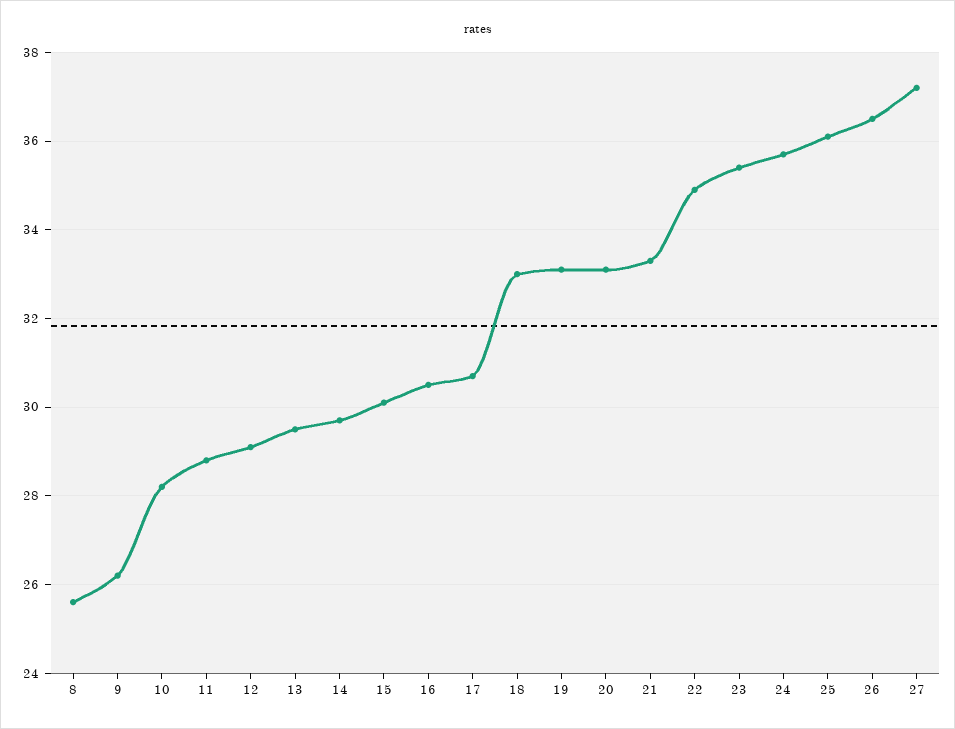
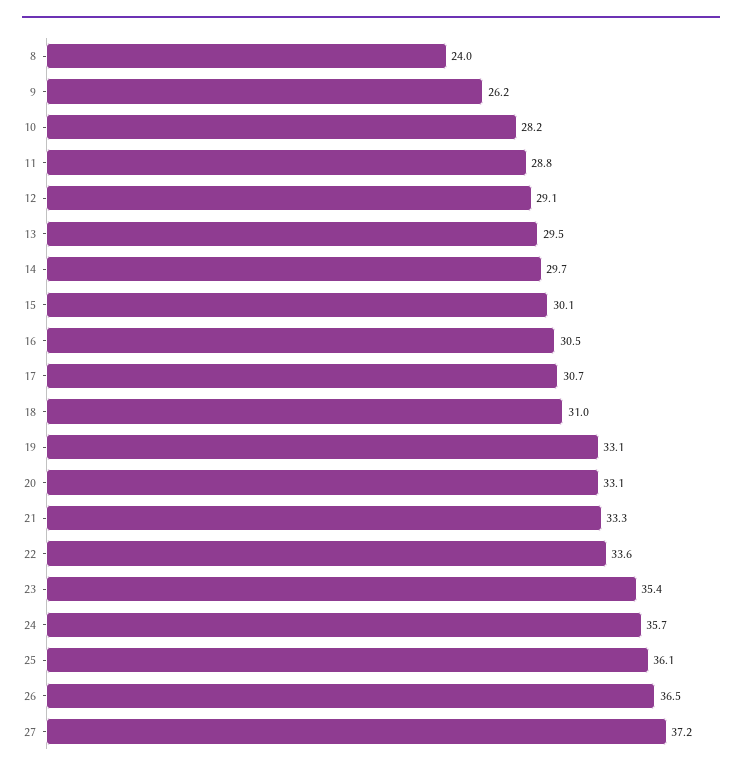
8: 25.5 -> 24
18: 33 -> 31
22: 35 -> 33.6

